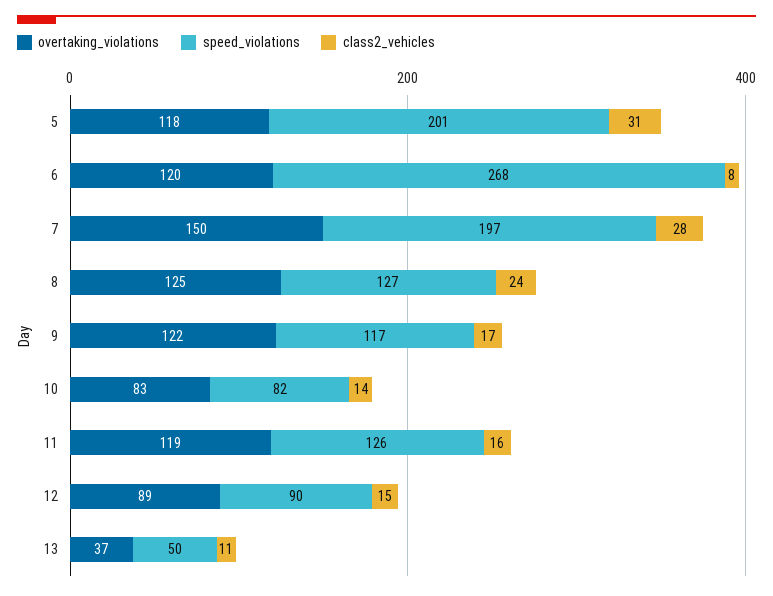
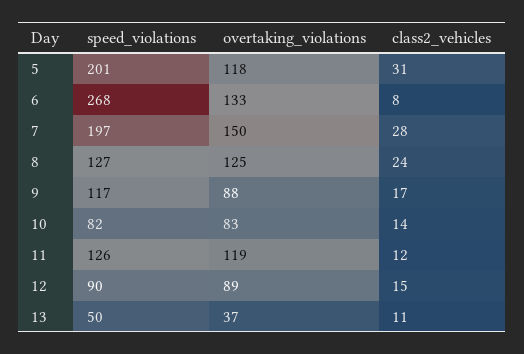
overtaking_violations, 6: 120 -> 133
overtaking_violations, 9: 122 -> 88
class2_vehicles, 11: 16 -> 12

